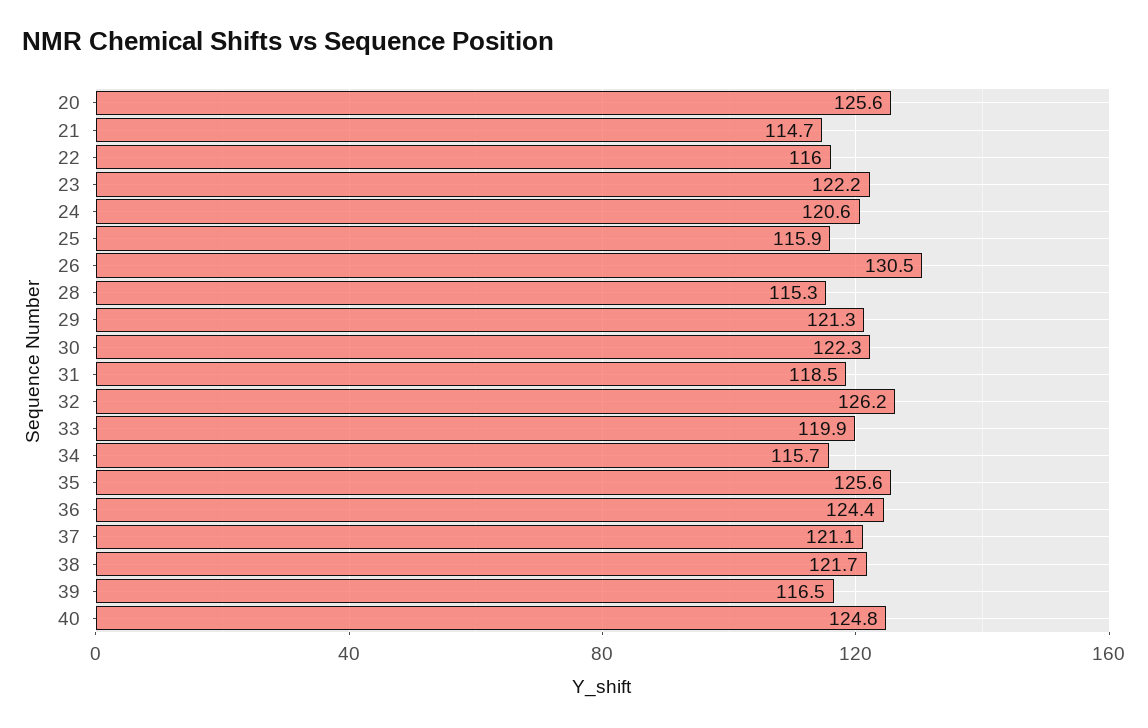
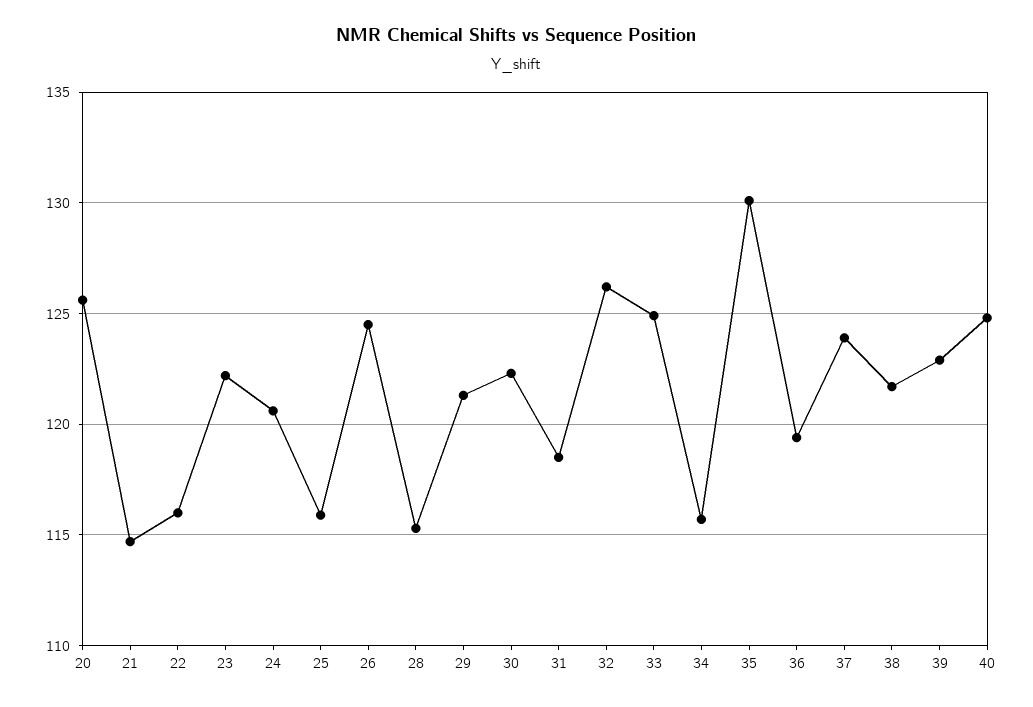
26: 130.5 -> 124.5
33: 119.9 -> 125
35: 125.6 -> 130
36: 124.4 -> 119.5
37: 121.1 -> 124
39: 116.5 -> 123

